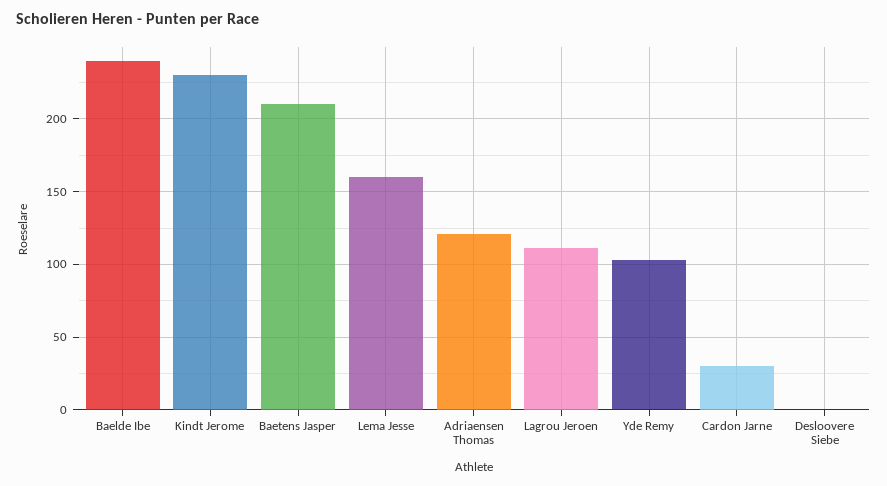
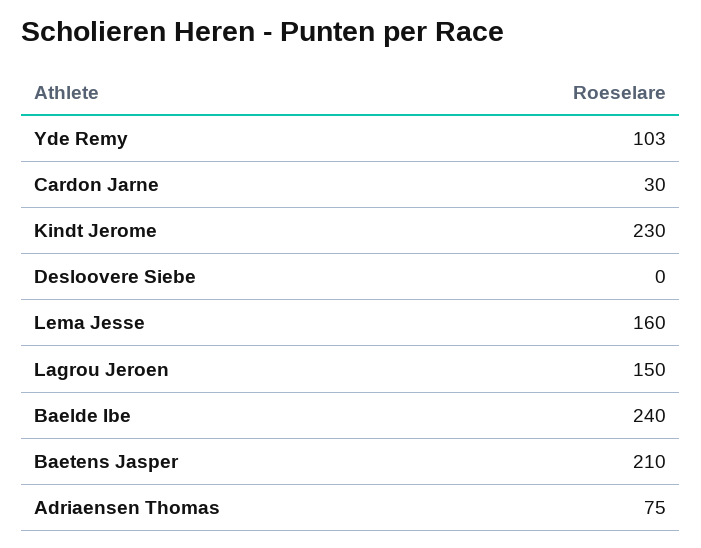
Adriaensen Thomas: 120 -> 75
Lagrou Jeroen: 110 -> 150

